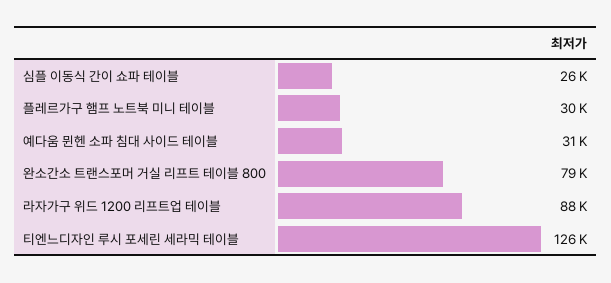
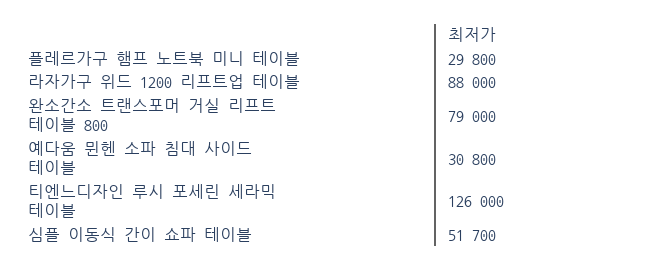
심플 이동식 간이 쇼파 테이블: 26000 -> 51700

